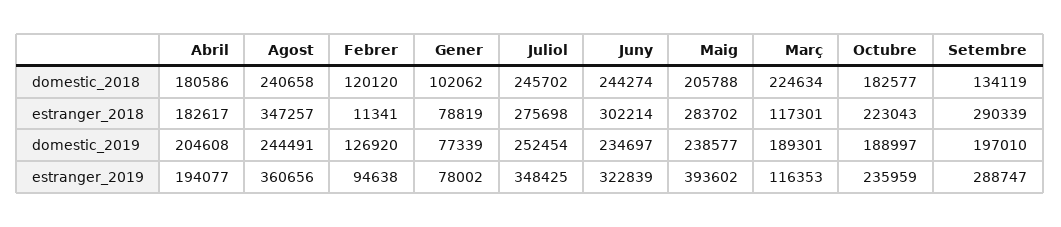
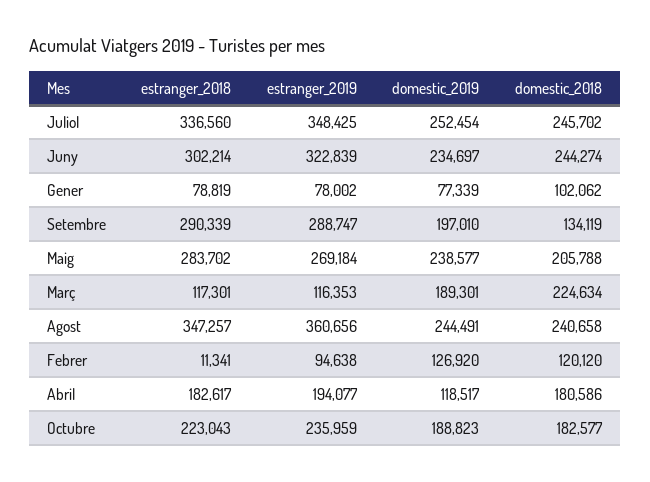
Juliol, estranger_2018: 275698 -> 336560
Abril, domestic_2019: 204608 -> 118517
Octubre, domestic_2019: 188997 -> 188823
Maig, estranger_2019: 393602 -> 269184

